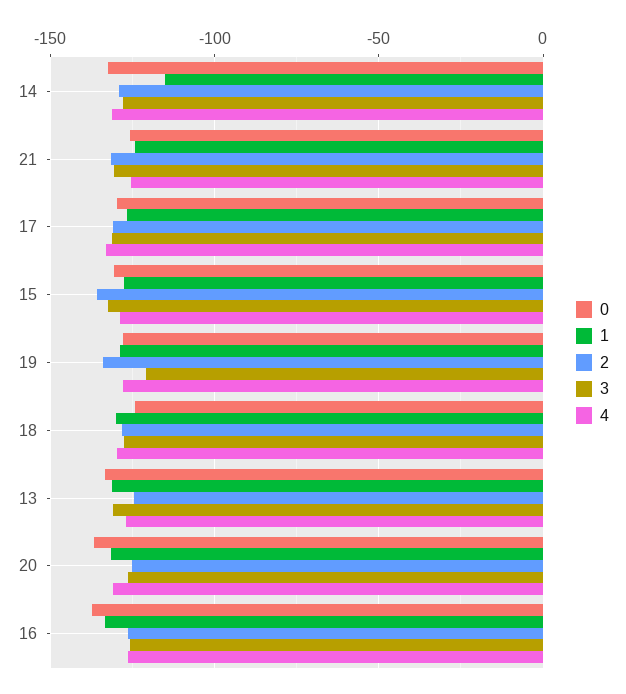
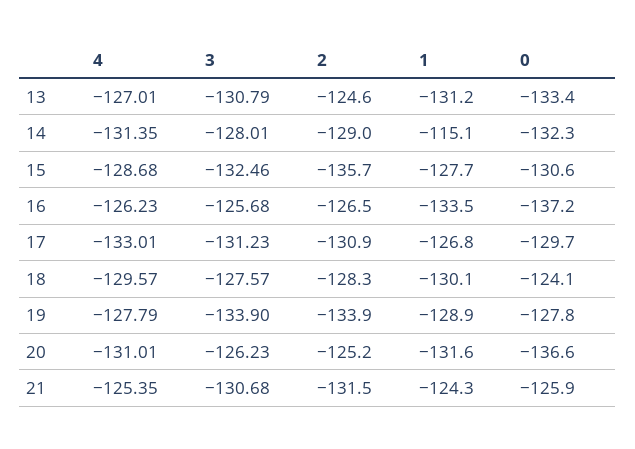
3, 19: -120 -> -133.9

